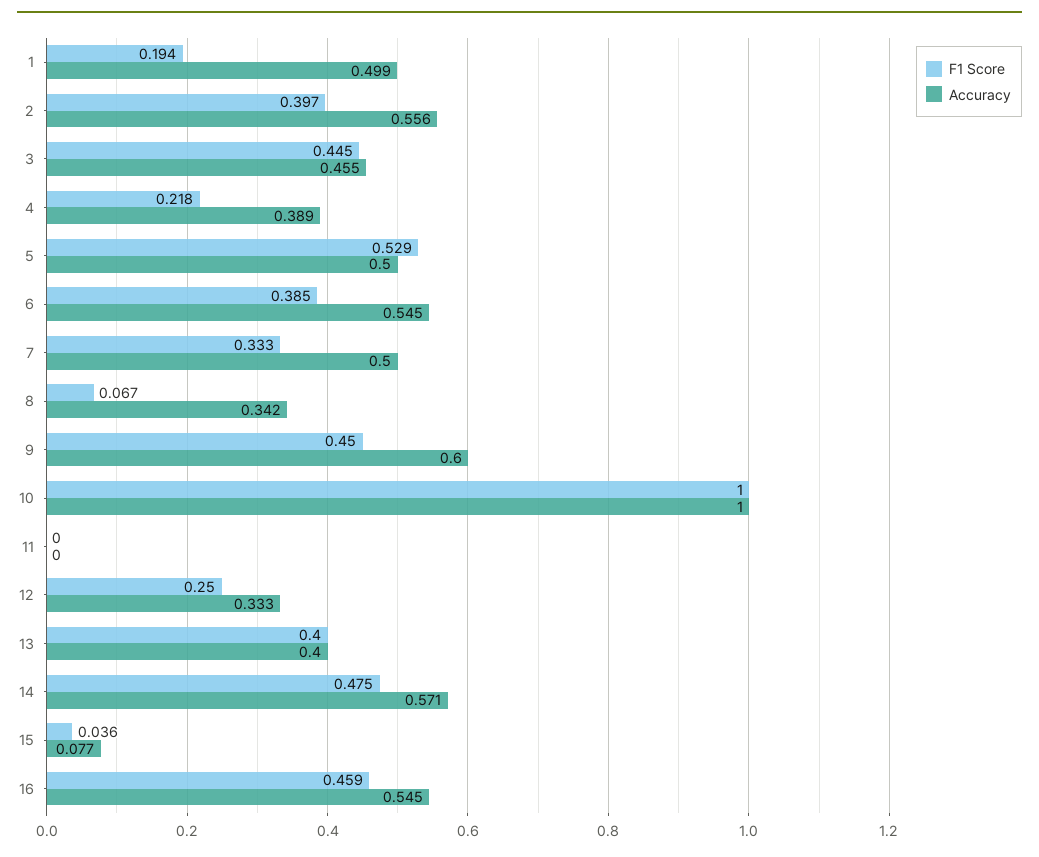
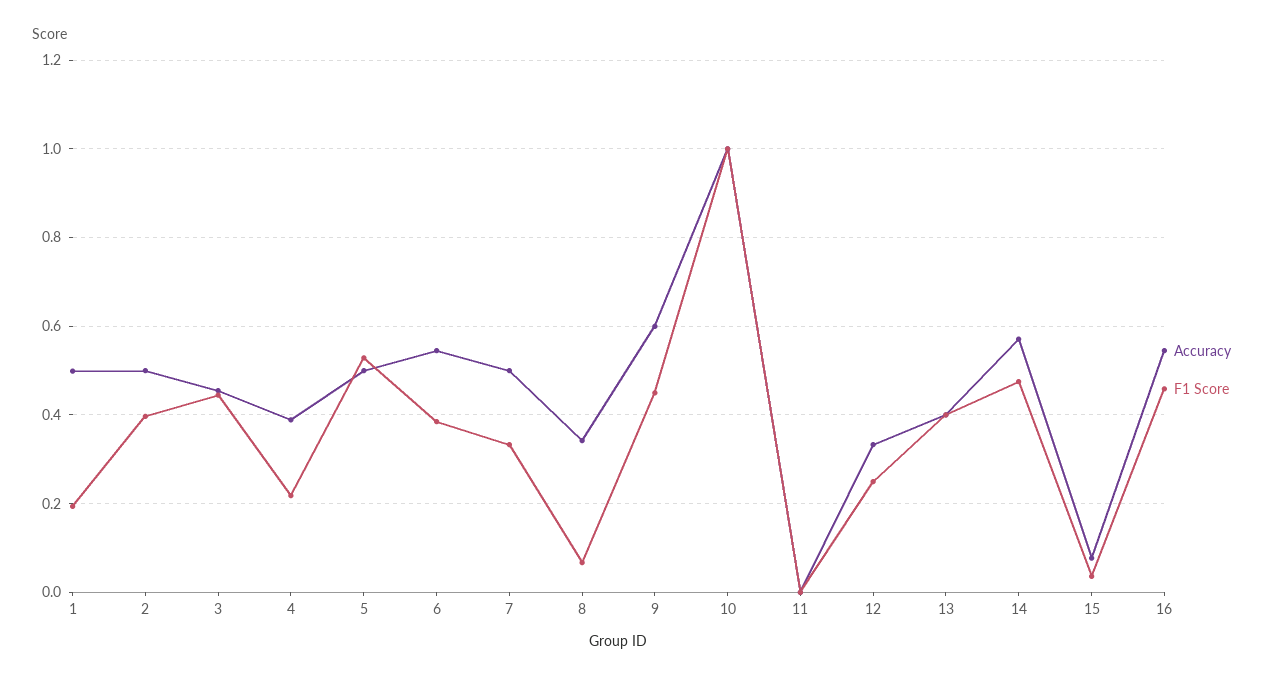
Accuracy, 2: 0.556 -> 0.5

